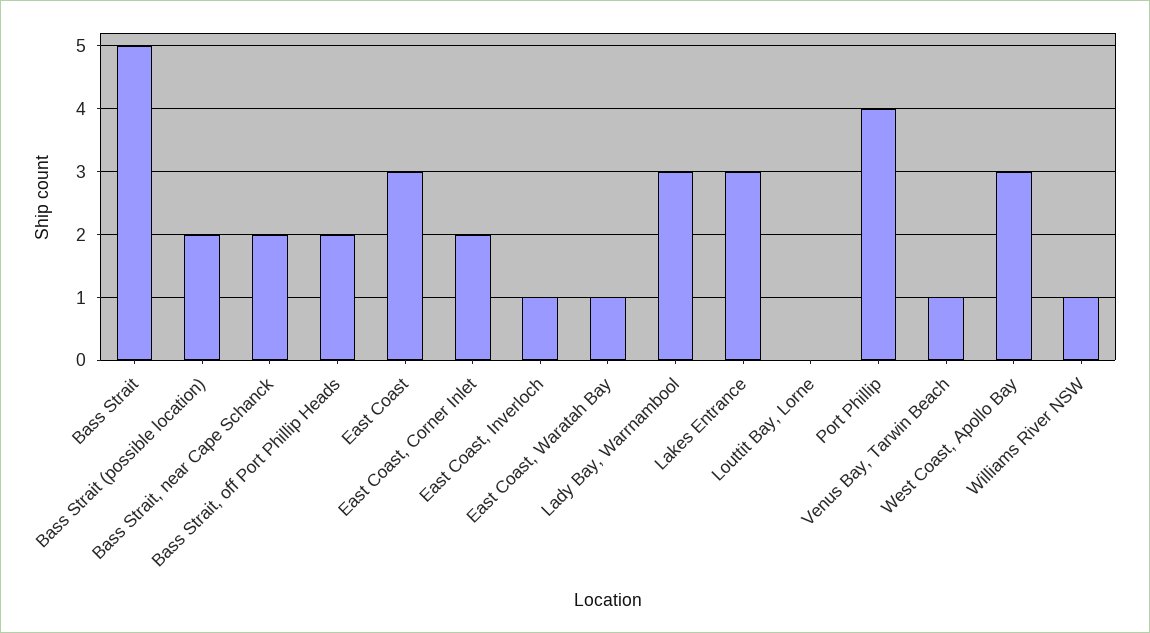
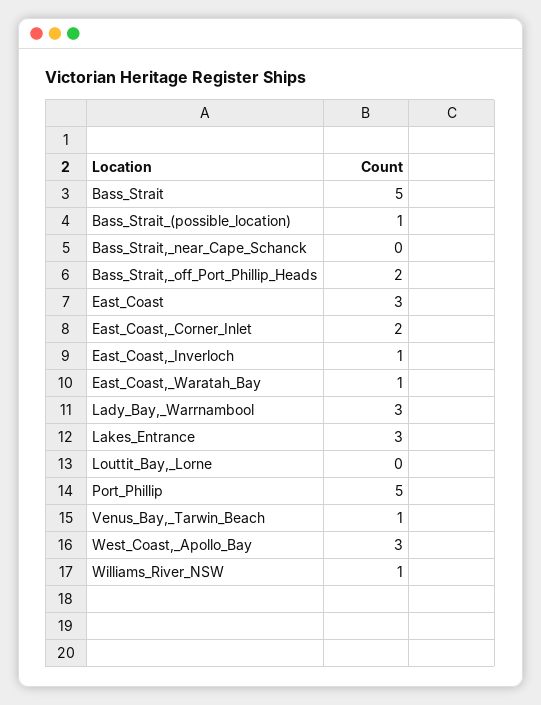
Bass Strait (possible location): 2 -> 1
Bass Strait, near Cape Schanck: 2 -> 0
Port Phillip: 4 -> 5

